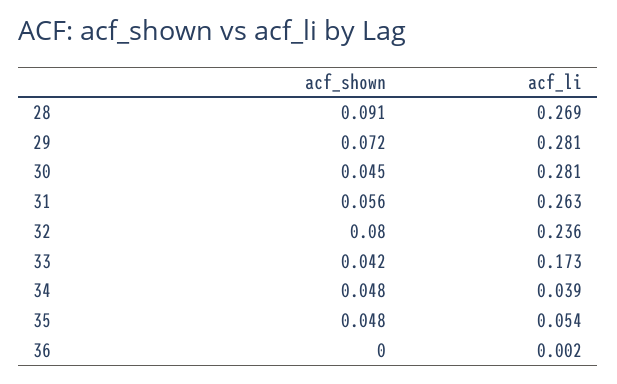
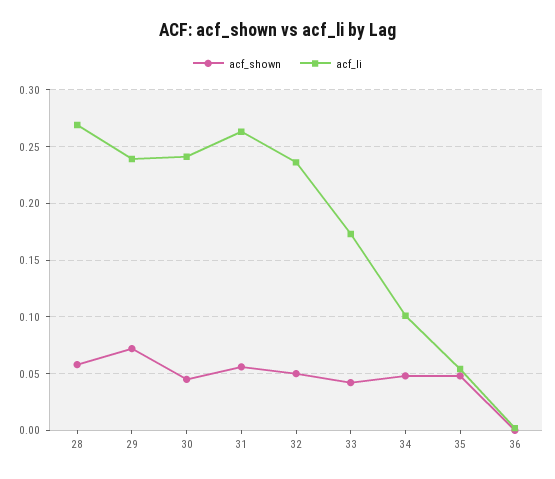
acf_shown, 28: 0.091 -> 0.06
acf_li, 29: 0.281 -> 0.24
acf_li, 30: 0.281 -> 0.24
acf_shown, 32: 0.08 -> 0.05
acf_li, 34: 0.039 -> 0.1

